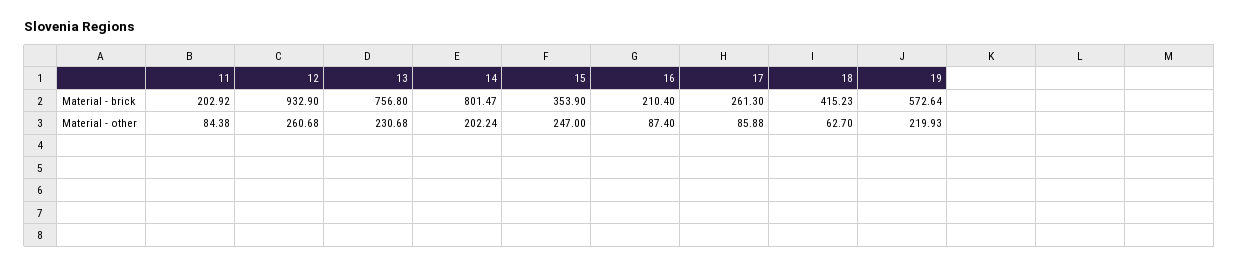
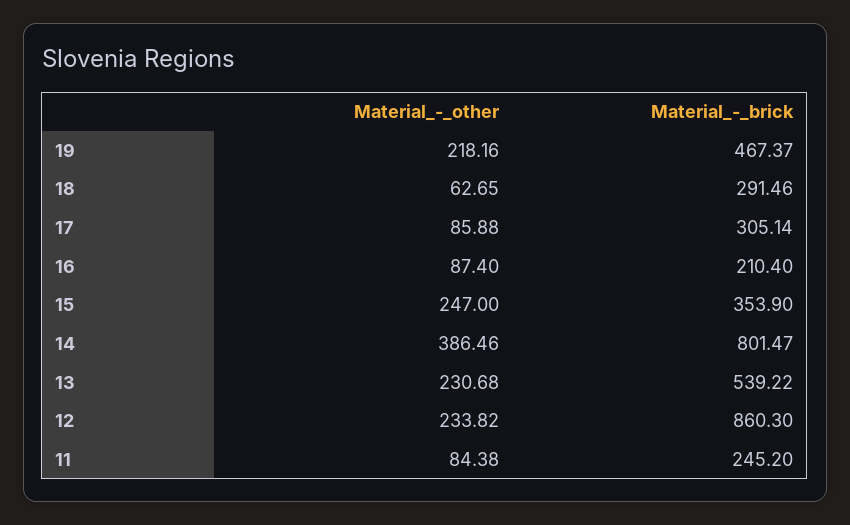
11, Material - brick: 202.92 -> 245.2
12, Material - brick: 932.9 -> 860.3
13, Material - brick: 756.8 -> 539.22
17, Material - brick: 261.3 -> 305.14
18, Material - brick: 415.23 -> 291.46
19, Material - brick: 572.64 -> 467.37
12, Material - other: 260.68 -> 233.82
14, Material - other: 202.24 -> 386.46
18, Material - other: 62.7 -> 62.65
19, Material - other: 219.93 -> 218.16

